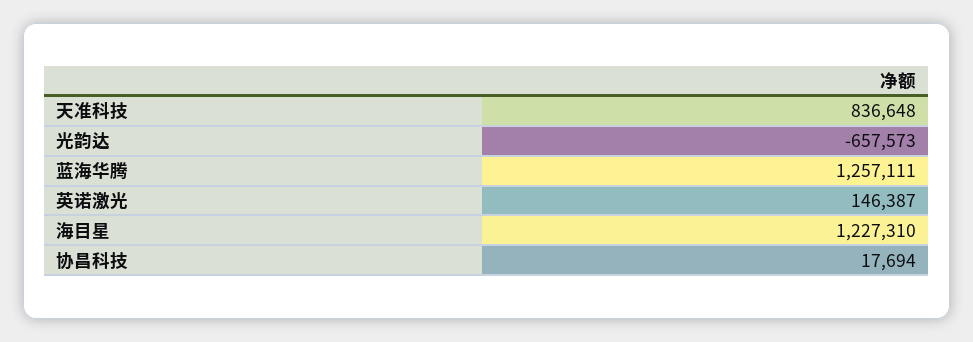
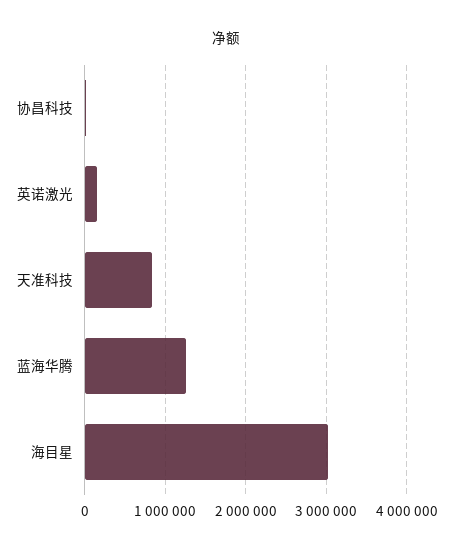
光韵达: -657573 -> none
海目星: 1227310 -> 3000000

